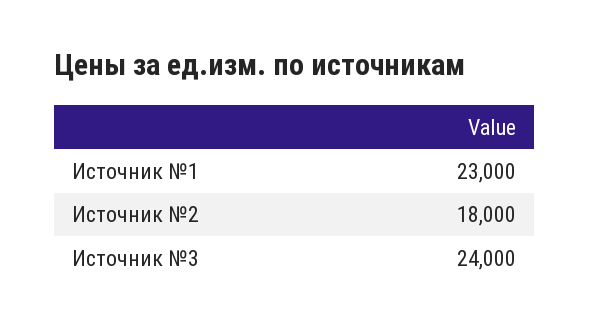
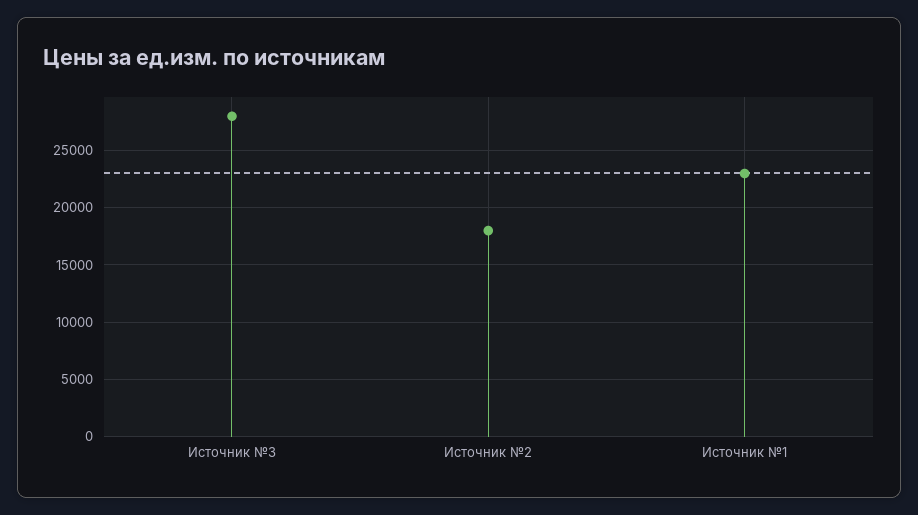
Источник №3: 24000 -> 28000

